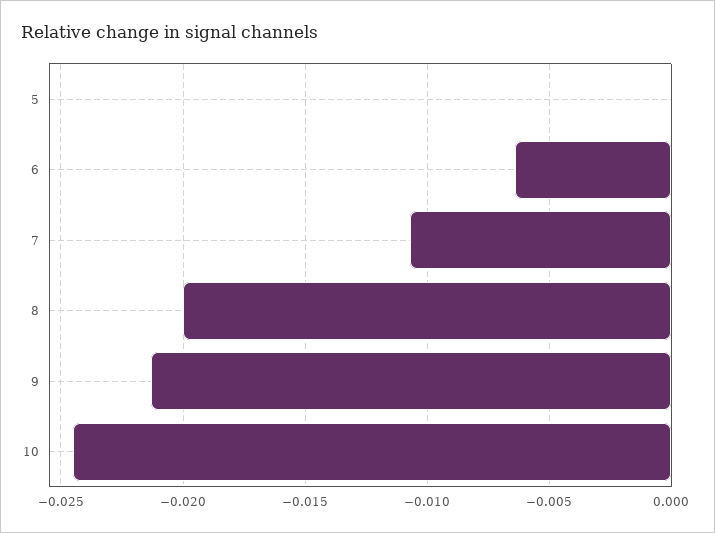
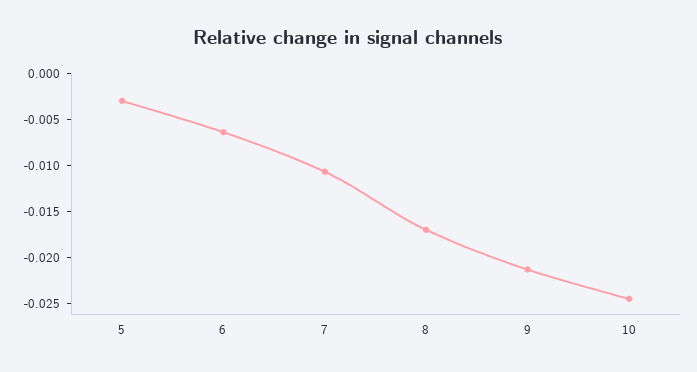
5: 0 -> -0.003
8: -0.02 -> -0.017

